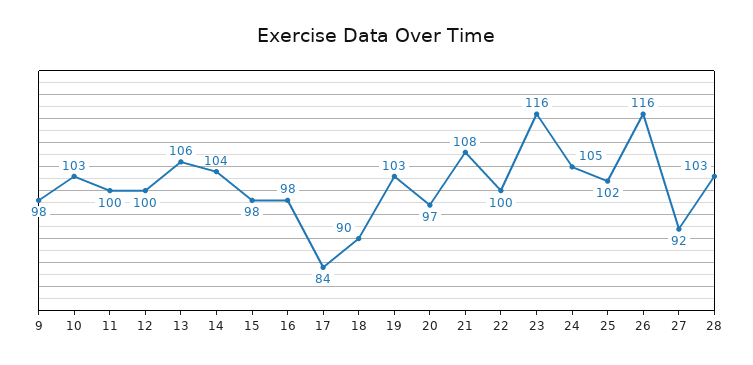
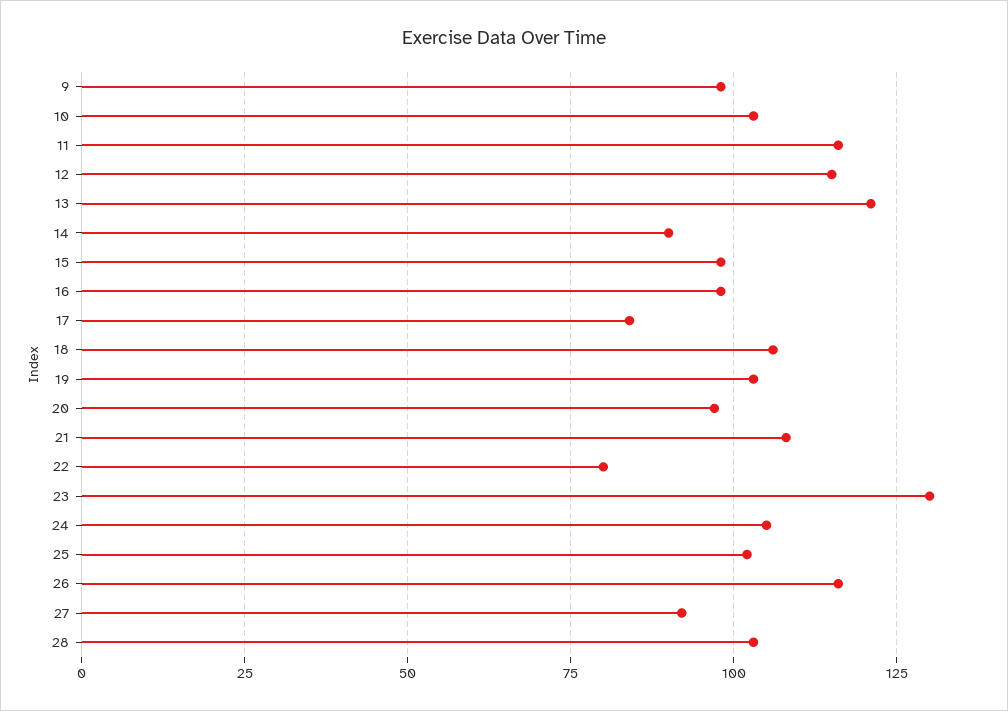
11: 100 -> 115
12: 100 -> 115
13: 106 -> 120
14: 104 -> 90
18: 90 -> 105
22: 100 -> 80
23: 116 -> 130

